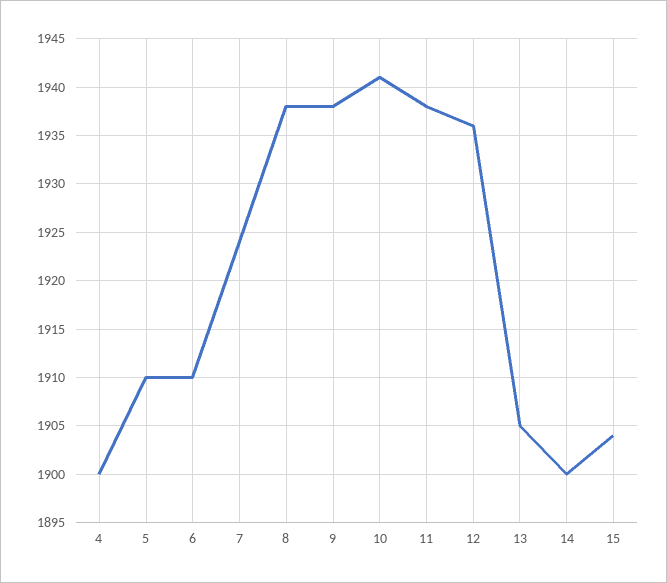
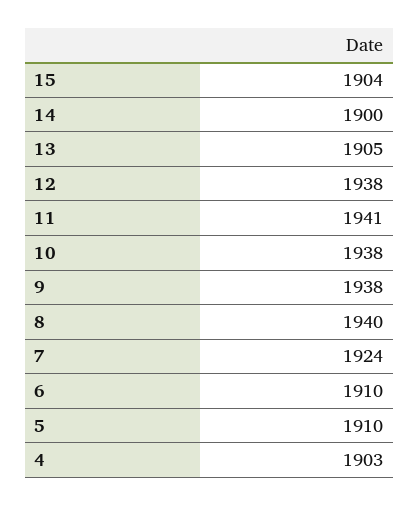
4: 1900 -> 1903
8: 1938 -> 1940
10: 1941 -> 1938
11: 1938 -> 1941
12: 1936 -> 1938

